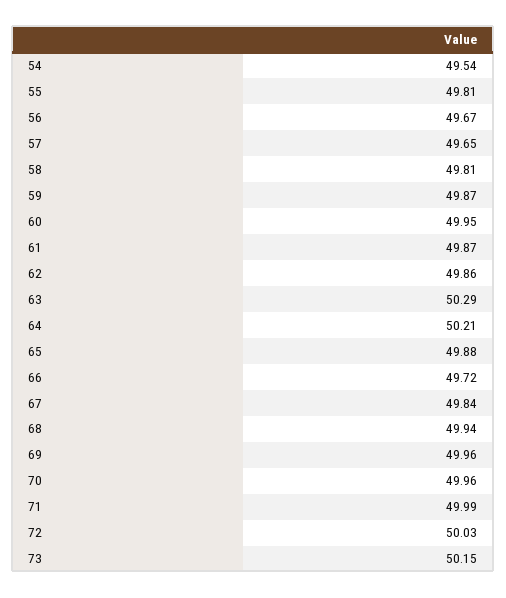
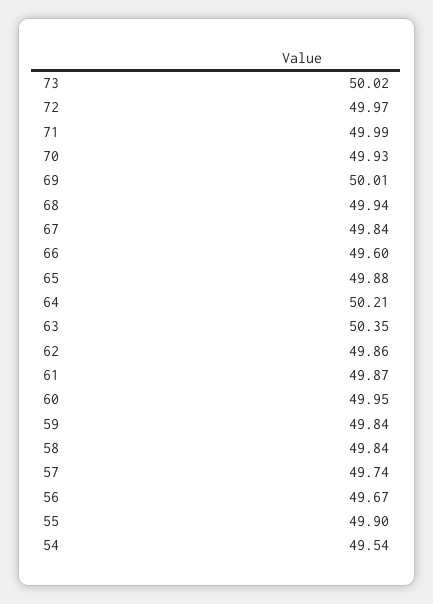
55: 49.81 -> 49.9
57: 49.65 -> 49.74
58: 49.81 -> 49.84
59: 49.87 -> 49.84
63: 50.29 -> 50.35
66: 49.72 -> 49.6
69: 49.96 -> 50.01
70: 49.96 -> 49.93
72: 50.03 -> 49.97
73: 50.15 -> 50.02

